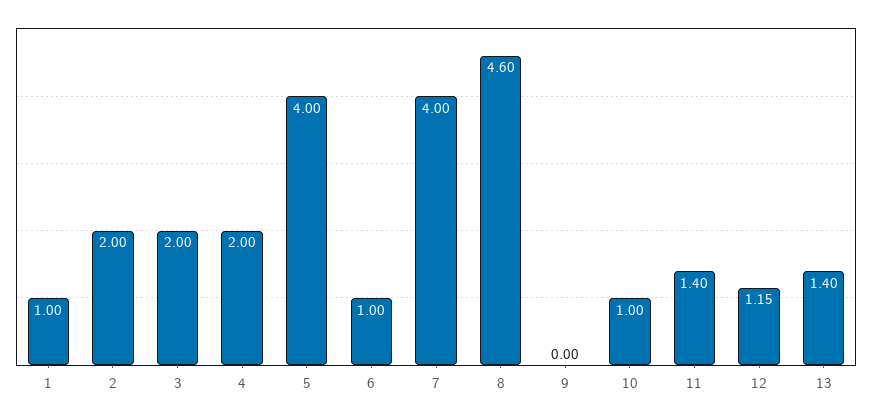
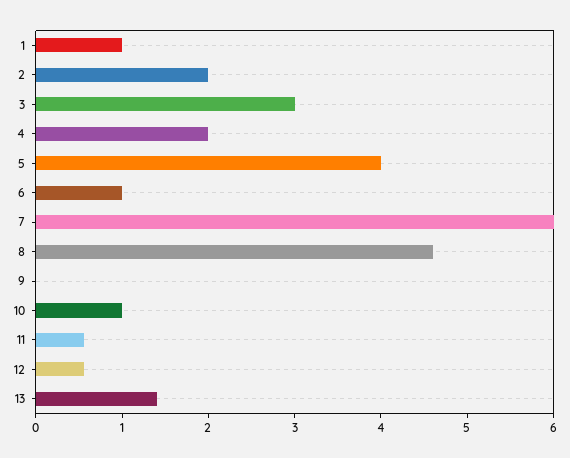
3: 2 -> 3
7: 4 -> 6
11: 1.4 -> 0.6
12: 1.15 -> 0.6

